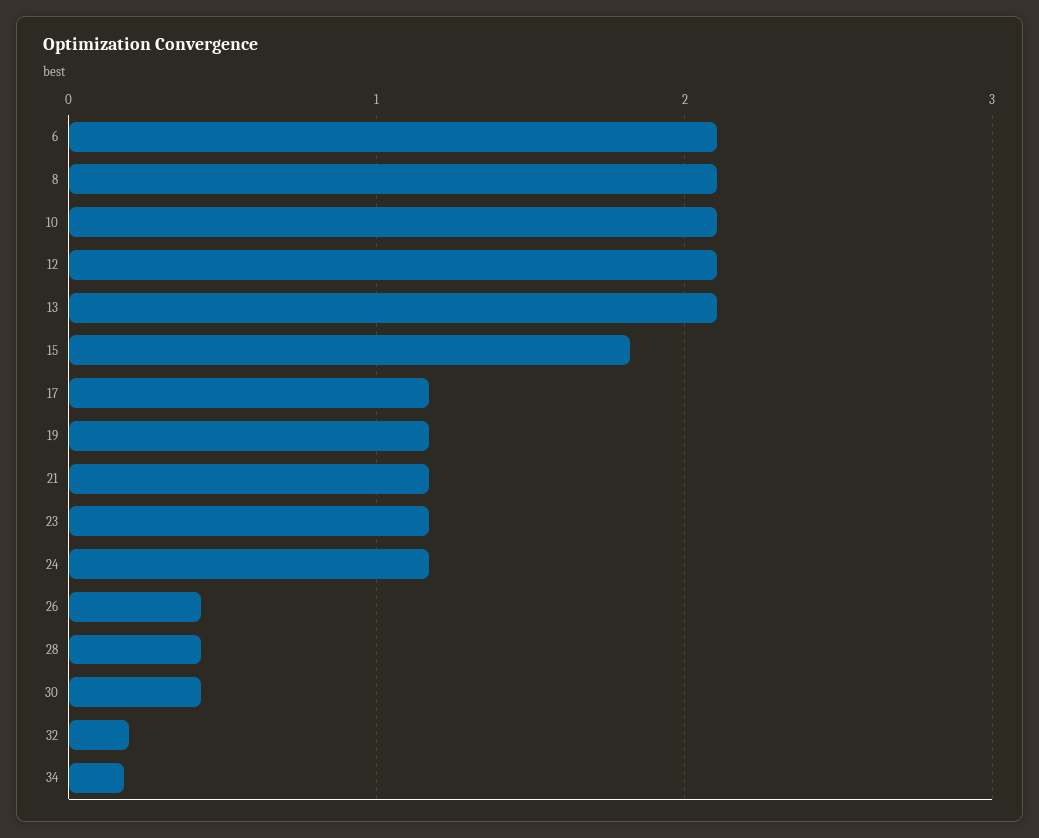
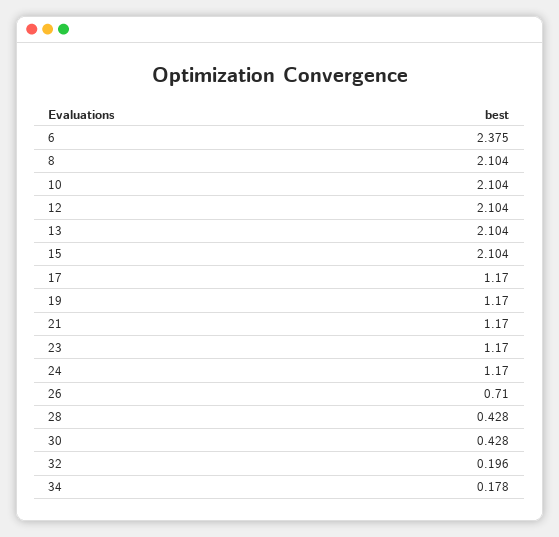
6: 2.1 -> 2.375
15: 1.8 -> 2.104
26: 0.4 -> 0.71

